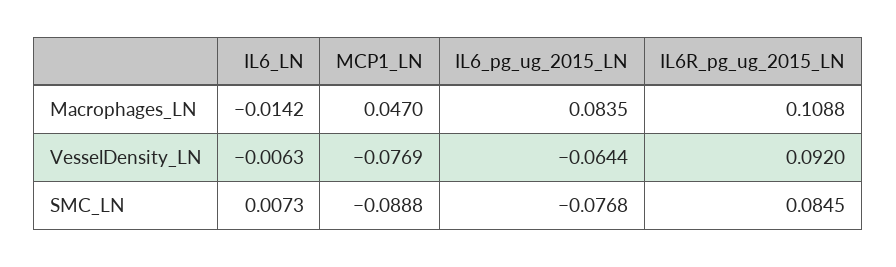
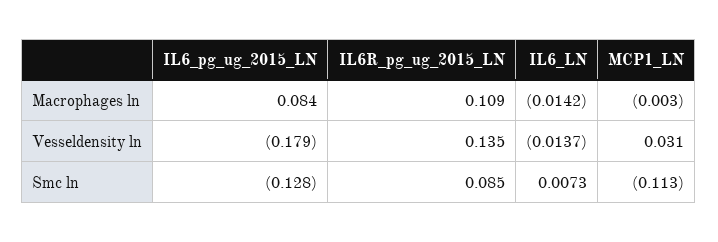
MCP1_LN, Macrophages_LN: 0.047 -> -0.003
IL6_LN, VesselDensity_LN: -0.0063 -> -0.0137
MCP1_LN, VesselDensity_LN: -0.0769 -> 0.031
IL6_pg_ug_2015_LN, VesselDensity_LN: -0.0644 -> -0.179
IL6R_pg_ug_2015_LN, VesselDensity_LN: 0.092 -> 0.135
MCP1_LN, SMC_LN: -0.0888 -> -0.113
IL6_pg_ug_2015_LN, SMC_LN: -0.0768 -> -0.128

